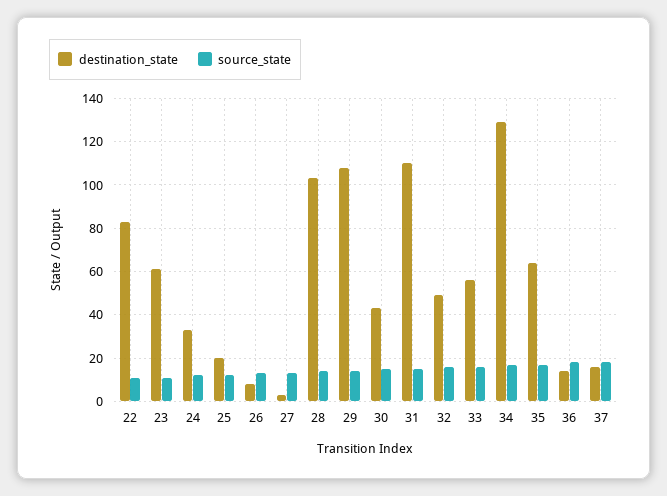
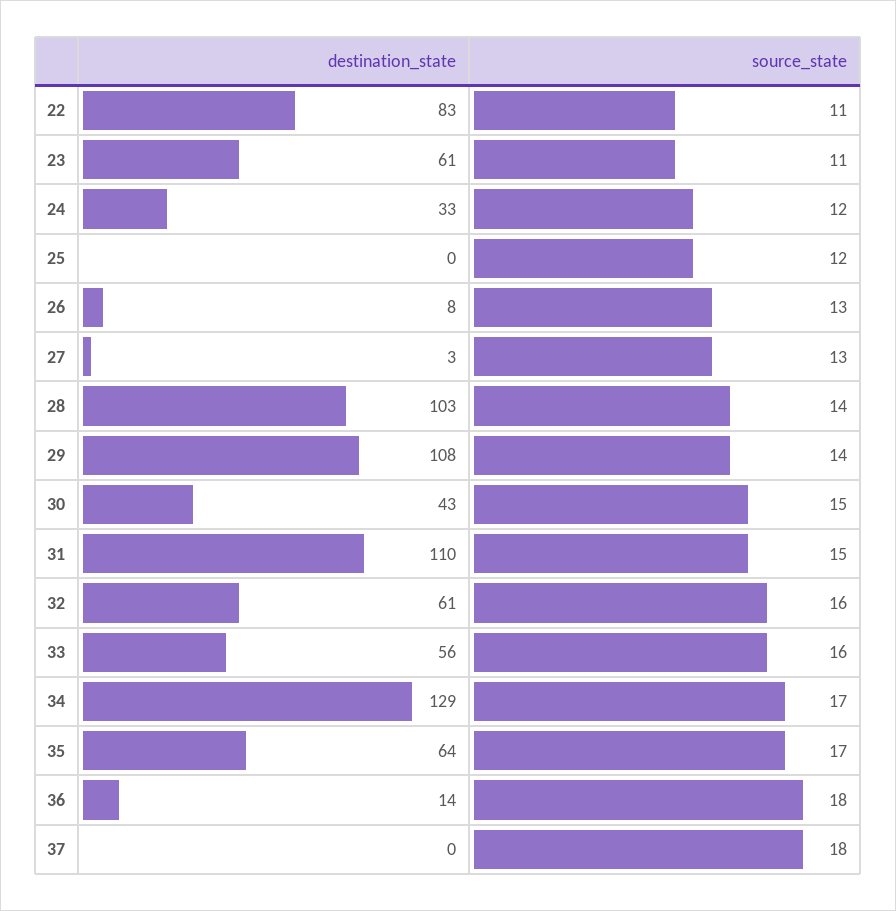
destination_state, 25: 20 -> 0
destination_state, 32: 50 -> 61
destination_state, 37: 15 -> 0

